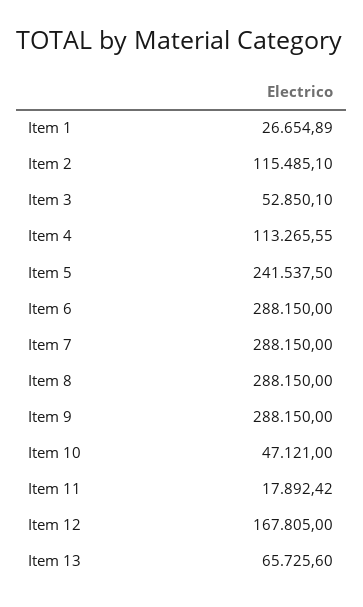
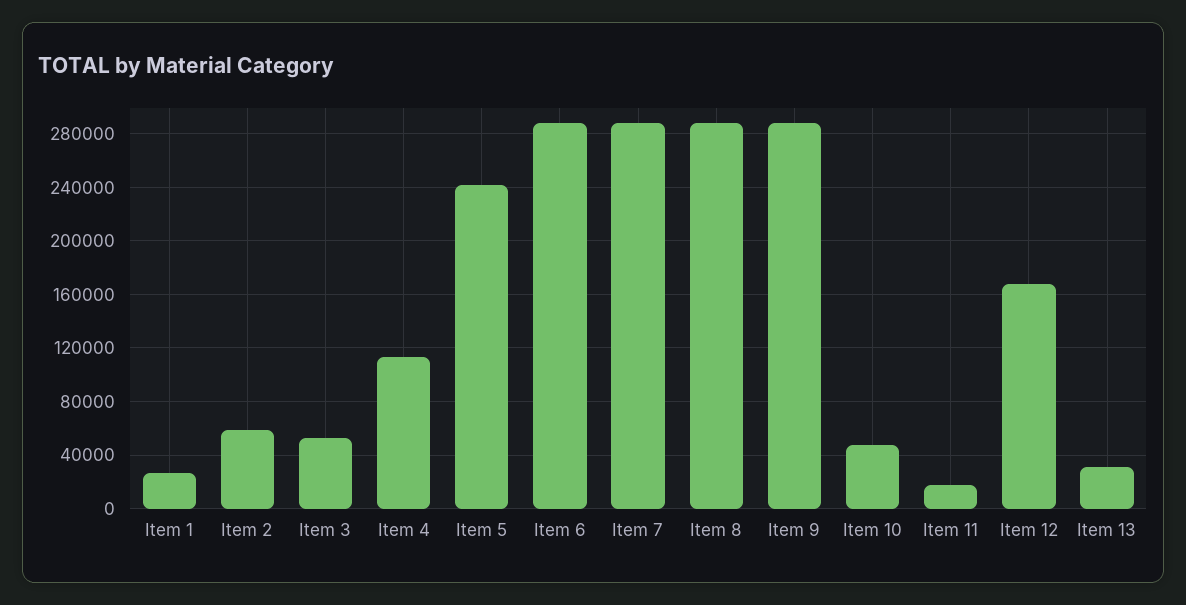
Item 2: 115485.1 -> 60000
Item 13: 65725.6 -> 30000

